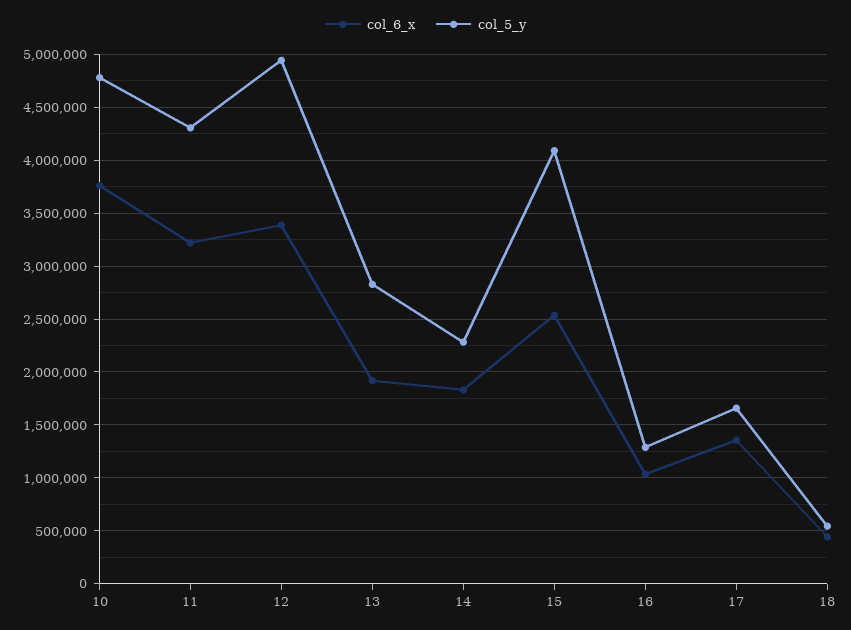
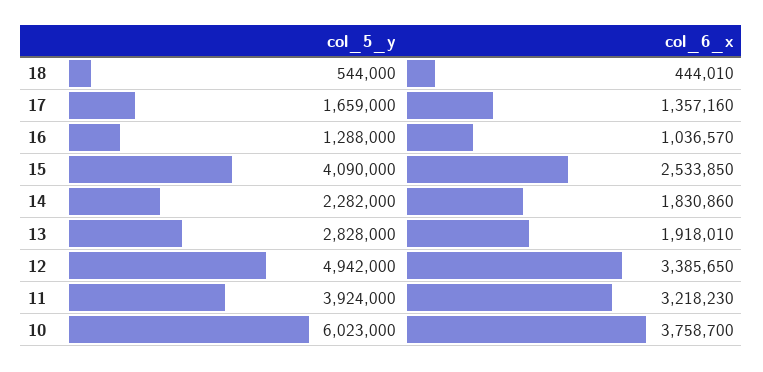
col_5_y, 10: 4800000 -> 6023000
col_5_y, 11: 4300000 -> 3924000

